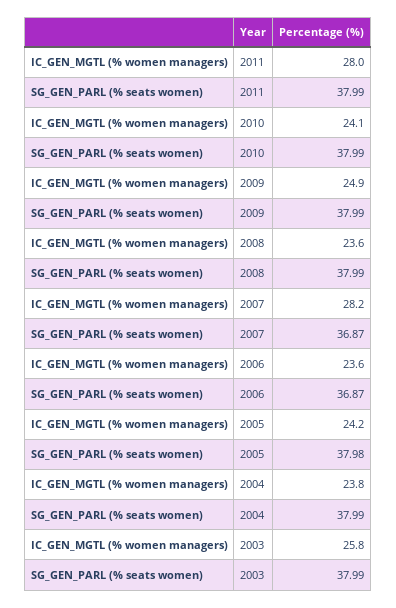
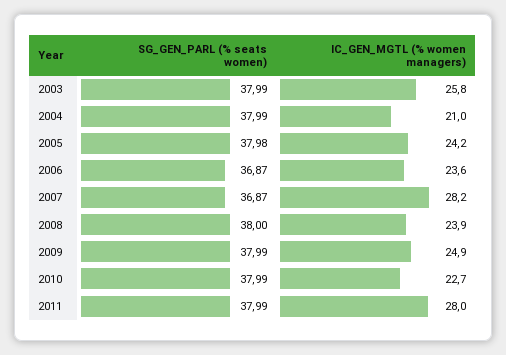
IC_GEN_MGTL (% women managers), 2010: 24.1 -> 22.7
IC_GEN_MGTL (% women managers), 2008: 23.6 -> 23.9
SG_GEN_PARL (% seats women), 2008: 37.99 -> 38
IC_GEN_MGTL (% women managers), 2004: 23.8 -> 21

